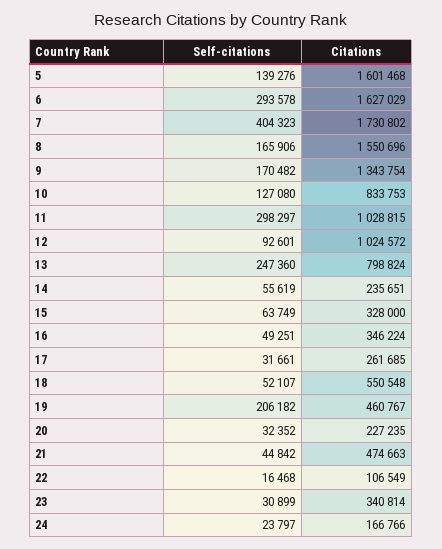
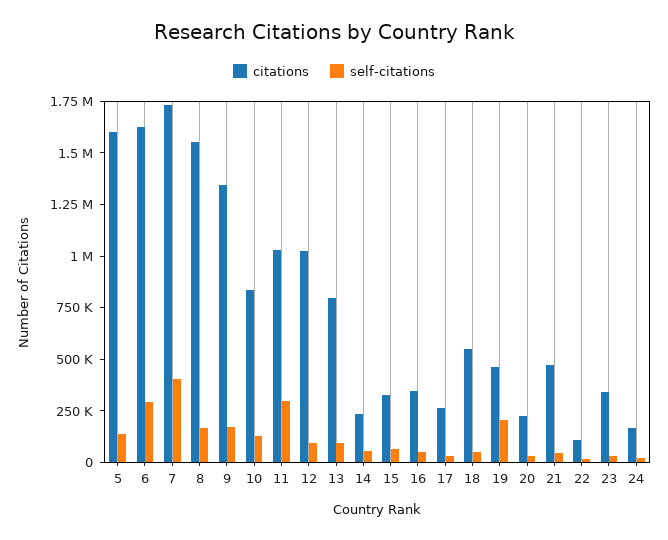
Self-citations, 13: 247360 -> 100000

